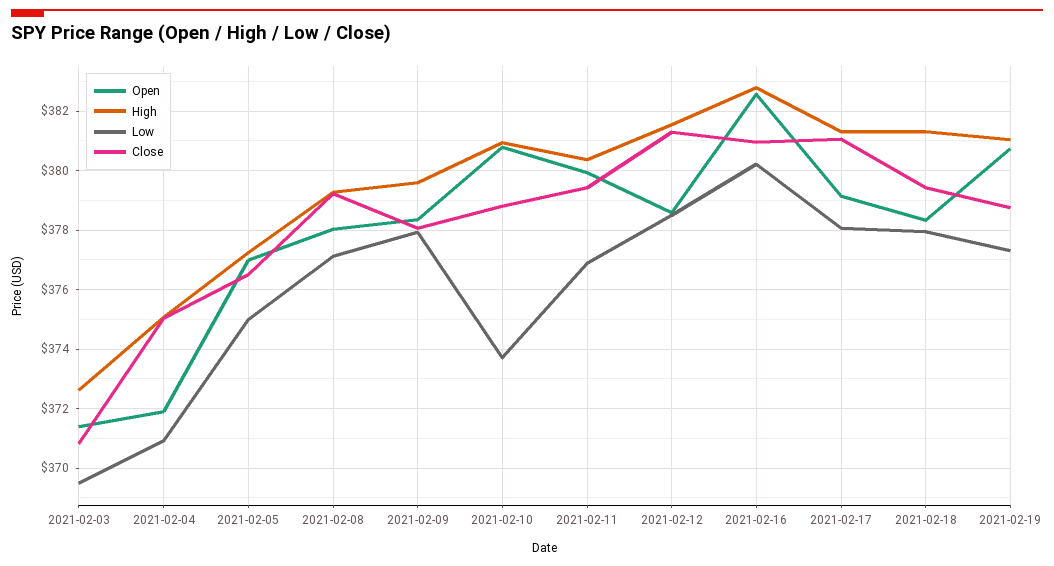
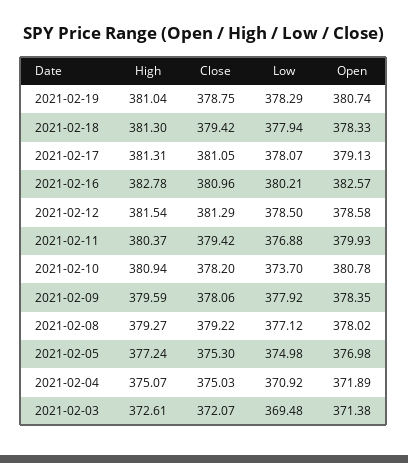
Close, 2021-02-03: 370.75 -> 372.07
Close, 2021-02-05: 376.5 -> 375.3
Close, 2021-02-10: 378.75 -> 378.2
Low, 2021-02-19: 377.25 -> 378.29

